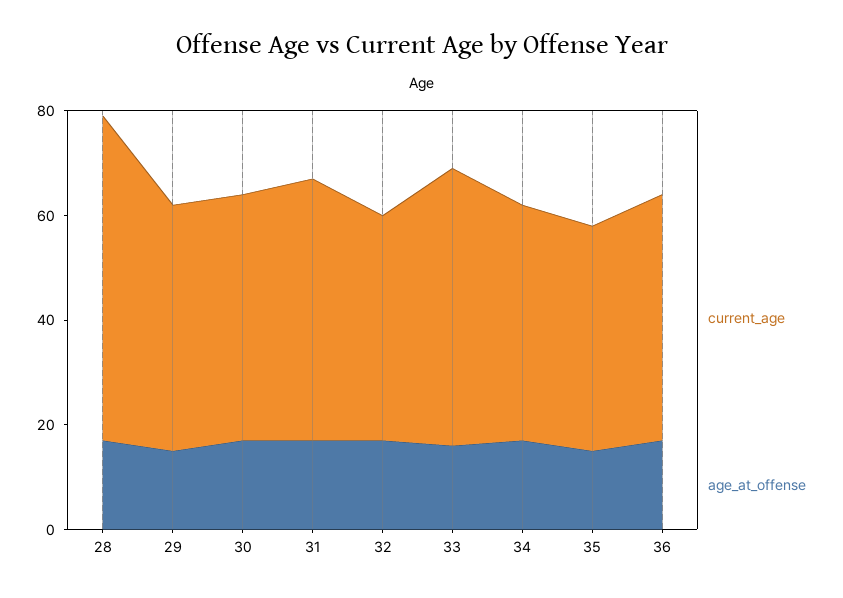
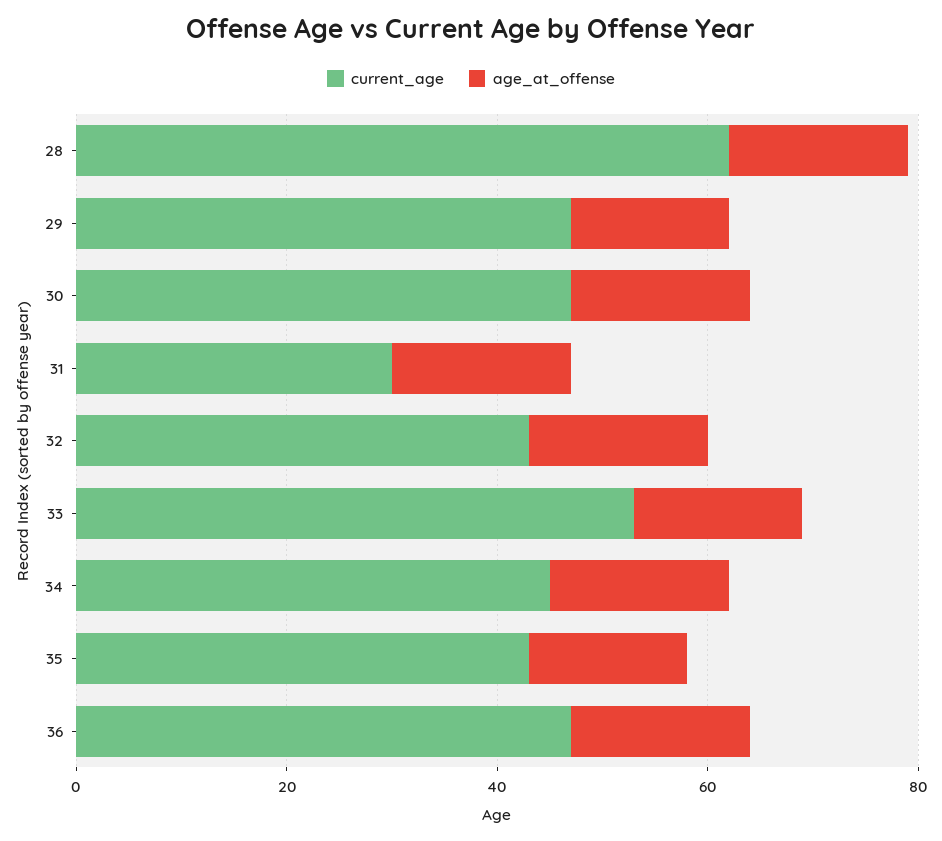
current_age, 31: 50 -> 30

